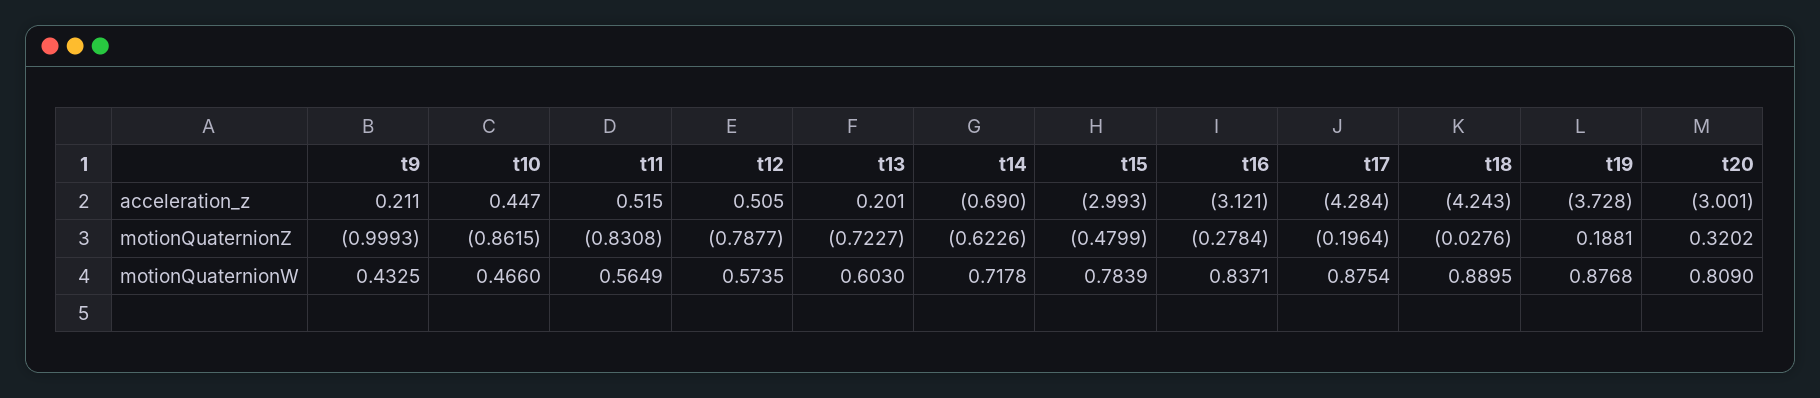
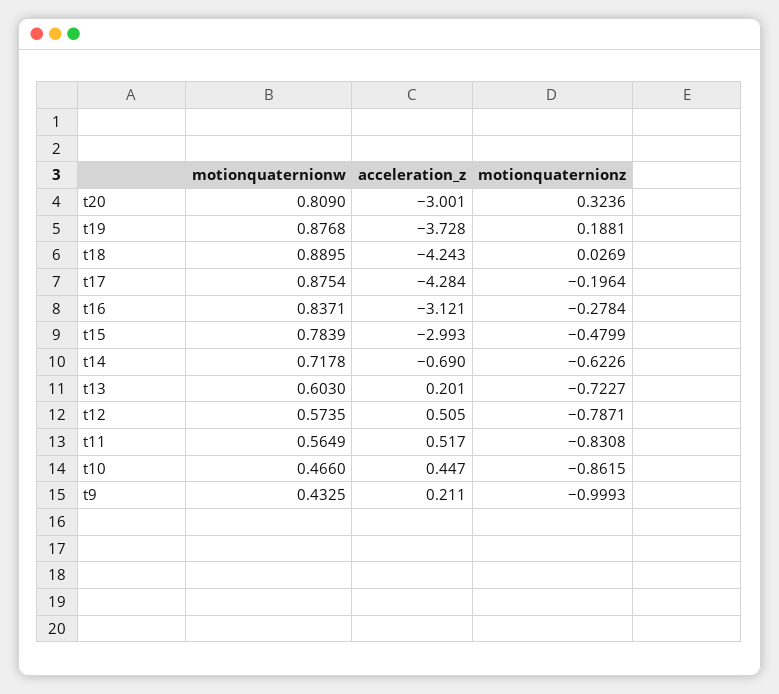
t11, acceleration_z: 0.515 -> 0.517
t12, motionQuaternionZ: -0.7877 -> -0.7871
t18, motionQuaternionZ: -0.0276 -> 0.0269
t20, motionQuaternionZ: 0.3202 -> 0.3236

